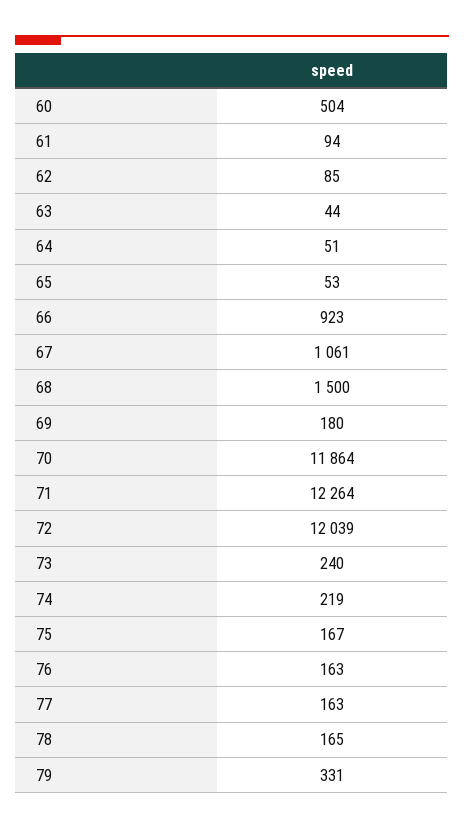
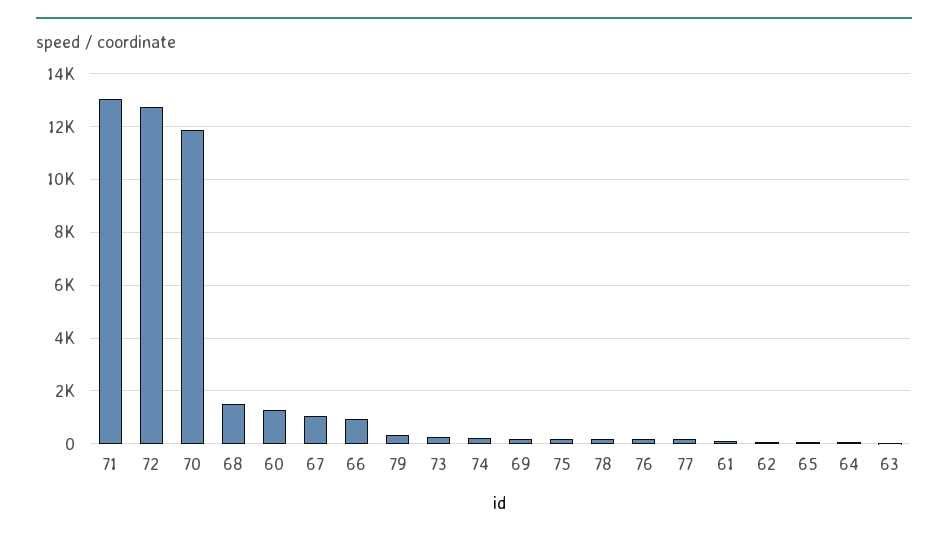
60: 504 -> 1250
71: 12264 -> 13000
72: 12039 -> 12750

